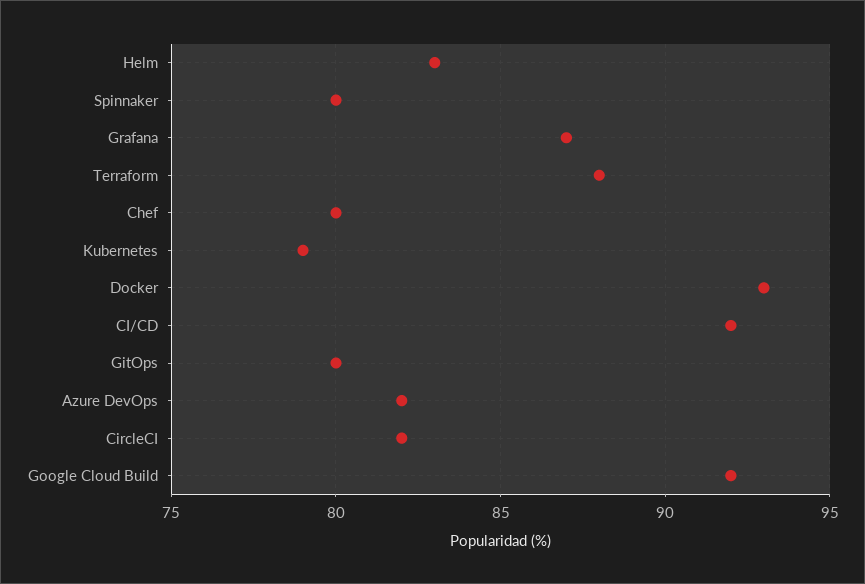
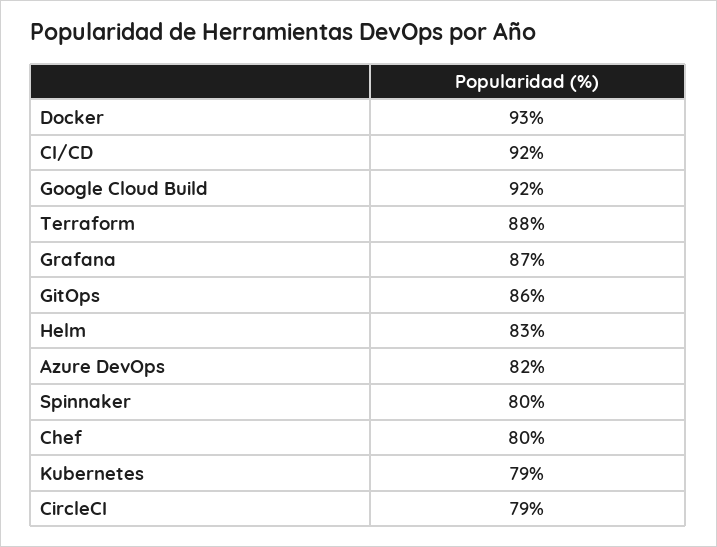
GitOps: 80 -> 86
CircleCI: 82 -> 79

